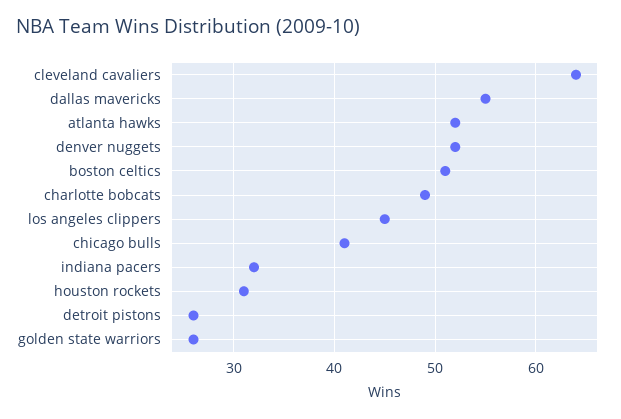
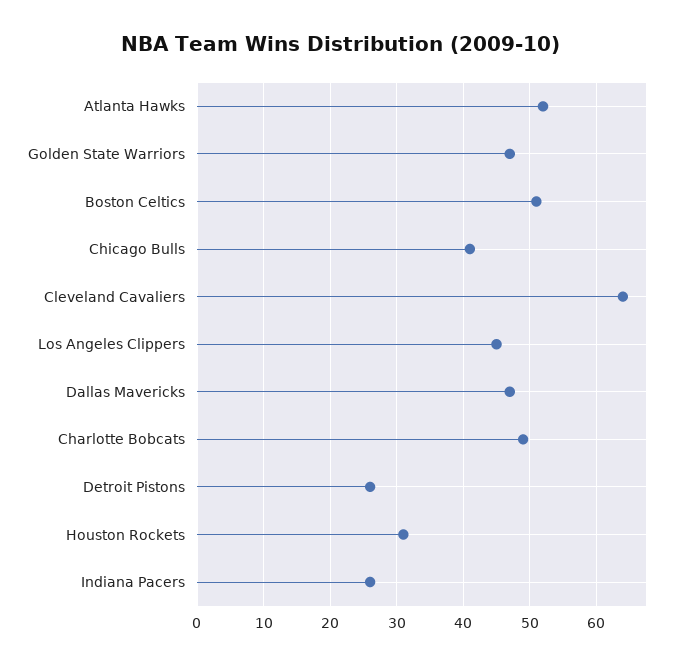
dallas mavericks: 55 -> 47
denver nuggets: 52 -> none
indiana pacers: 32 -> 26
golden state warriors: 26 -> 47

